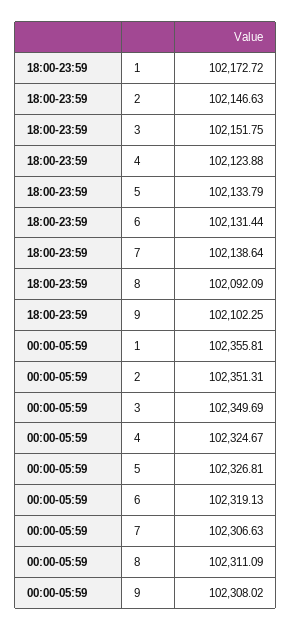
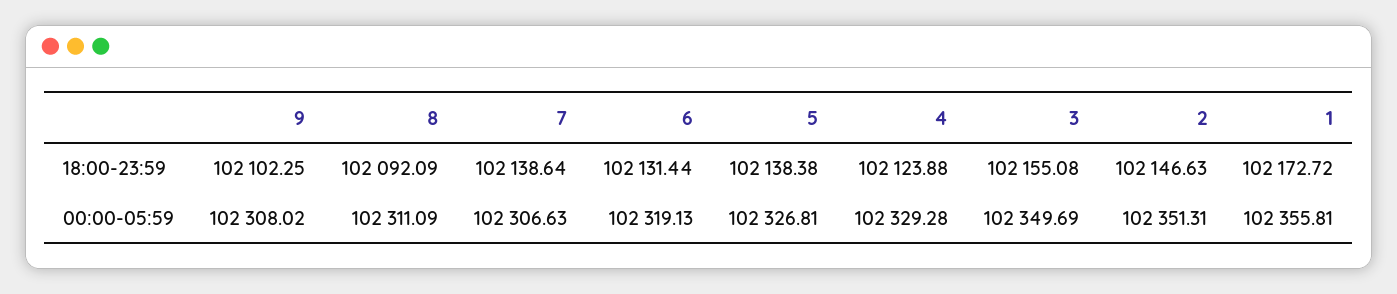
18:00-23:59, 3: 102151.75 -> 102155.08
18:00-23:59, 5: 102133.79 -> 102138.38
00:00-05:59, 4: 102324.67 -> 102329.28

